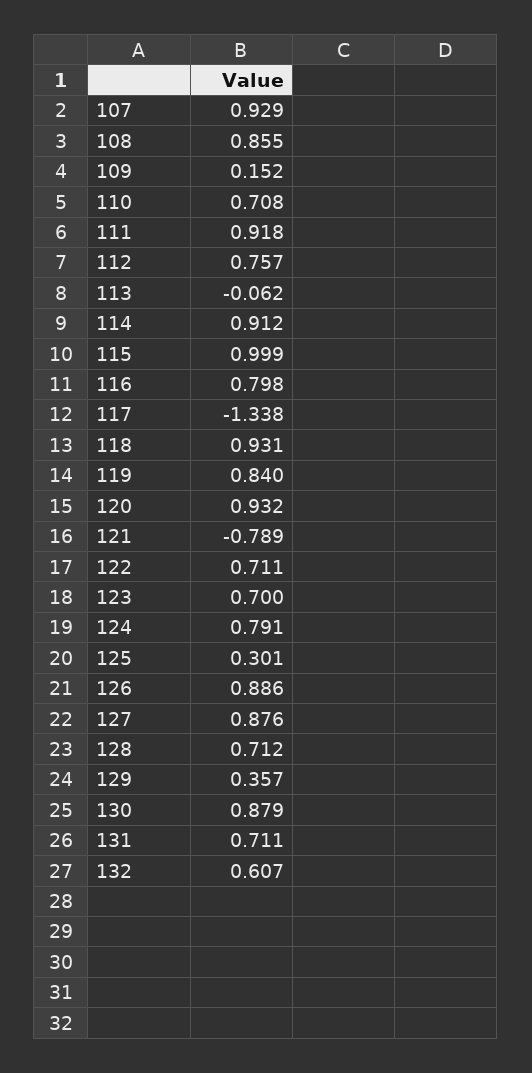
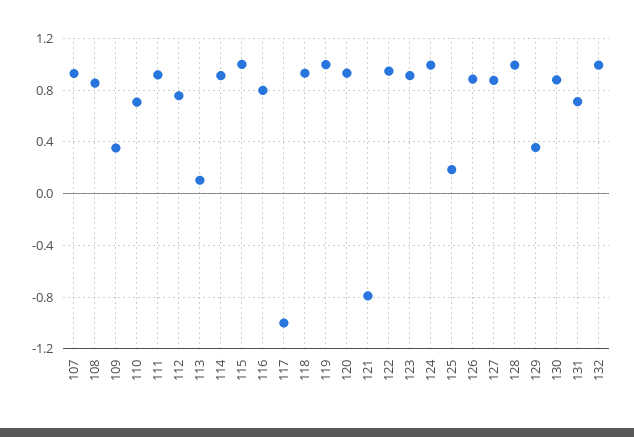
109: 0.152 -> 0.35
113: -0.062 -> 0.1
117: -1.338 -> -1
119: 0.84 -> 1
122: 0.711 -> 0.95
123: 0.7 -> 0.9
124: 0.791 -> 1
125: 0.301 -> 0.2
128: 0.712 -> 1
132: 0.607 -> 1

